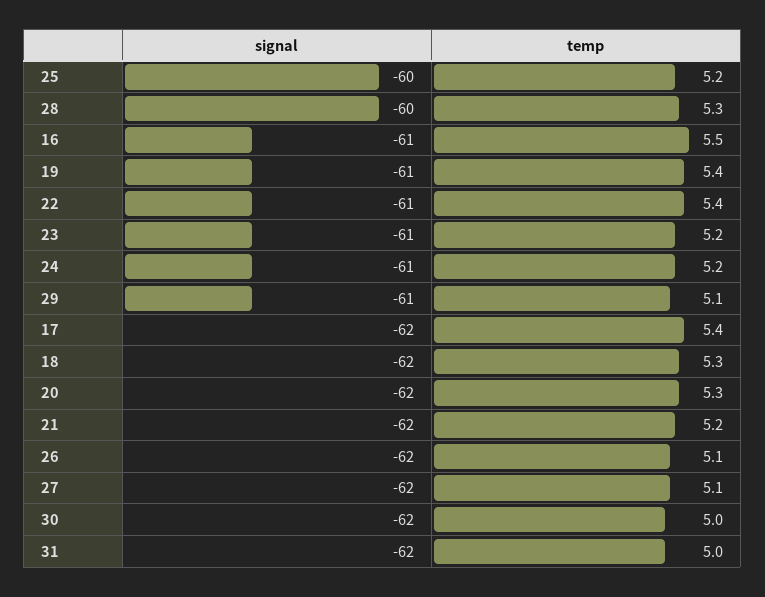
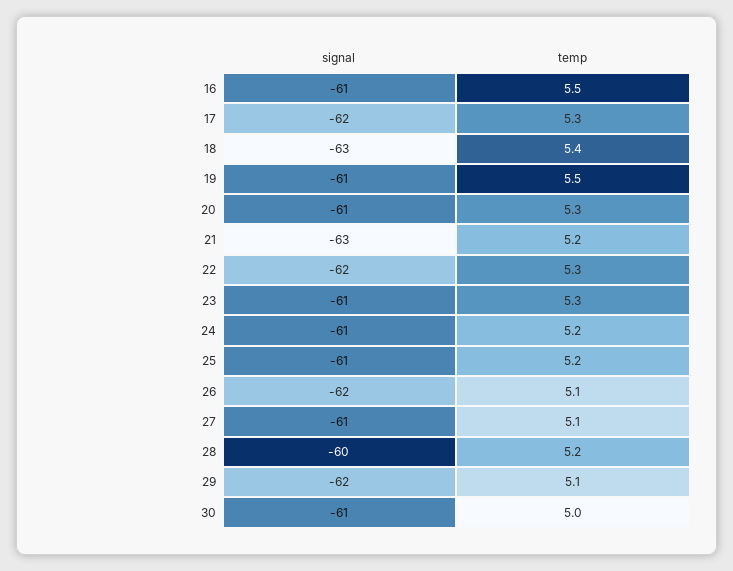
signal, 25: -60 -> -61
temp, 28: 5.3 -> 5.2
temp, 19: 5.4 -> 5.5
signal, 22: -61 -> -62
temp, 22: 5.4 -> 5.3
temp, 23: 5.2 -> 5.3
signal, 29: -61 -> -62
temp, 17: 5.4 -> 5.3
signal, 18: -62 -> -63
temp, 18: 5.3 -> 5.4
signal, 20: -62 -> -61
signal, 21: -62 -> -63
signal, 27: -62 -> -61
signal, 30: -62 -> -61
signal, 31: -62 -> none
temp, 31: 5 -> none

